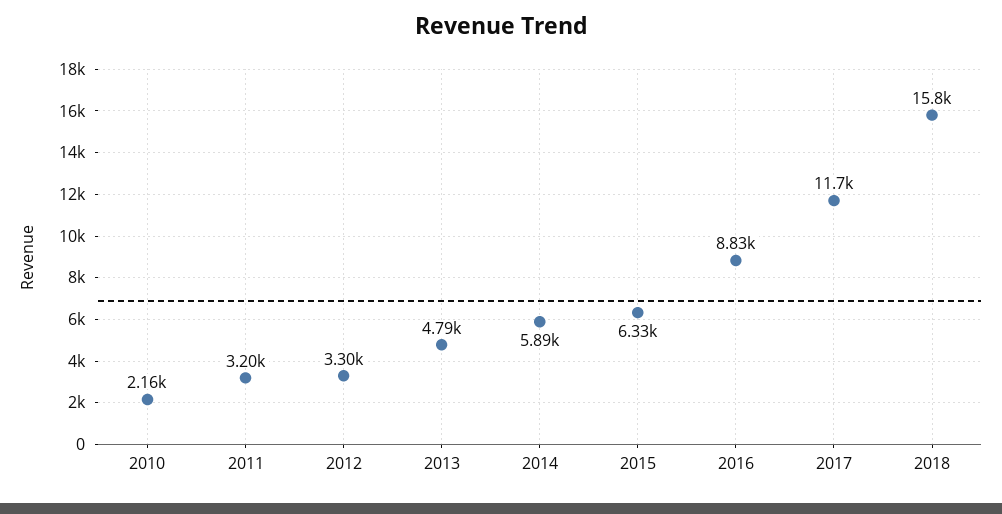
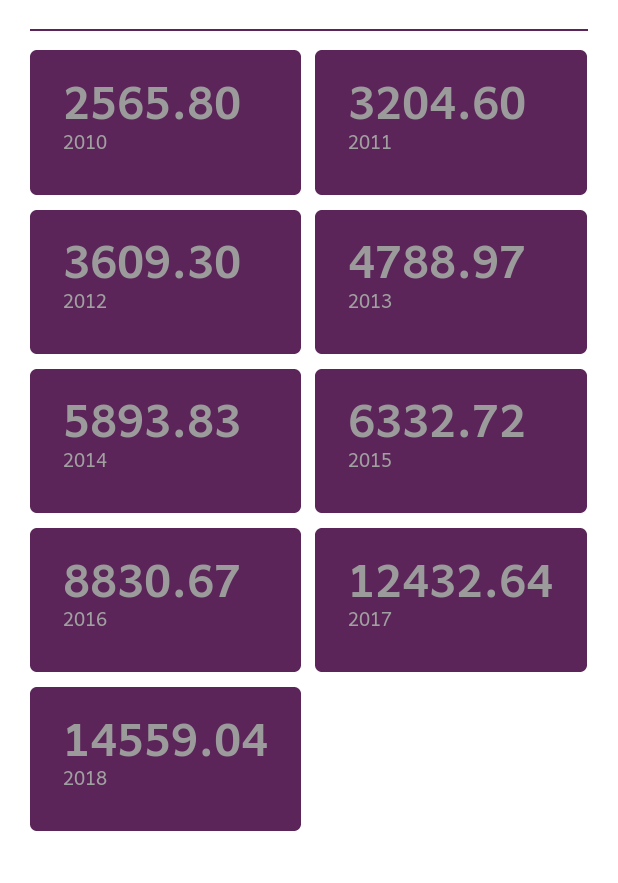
2010: 2160 -> 2565.8
2012: 3300 -> 3609.3
2017: 11700 -> 12432.64
2018: 15800 -> 14559.04

